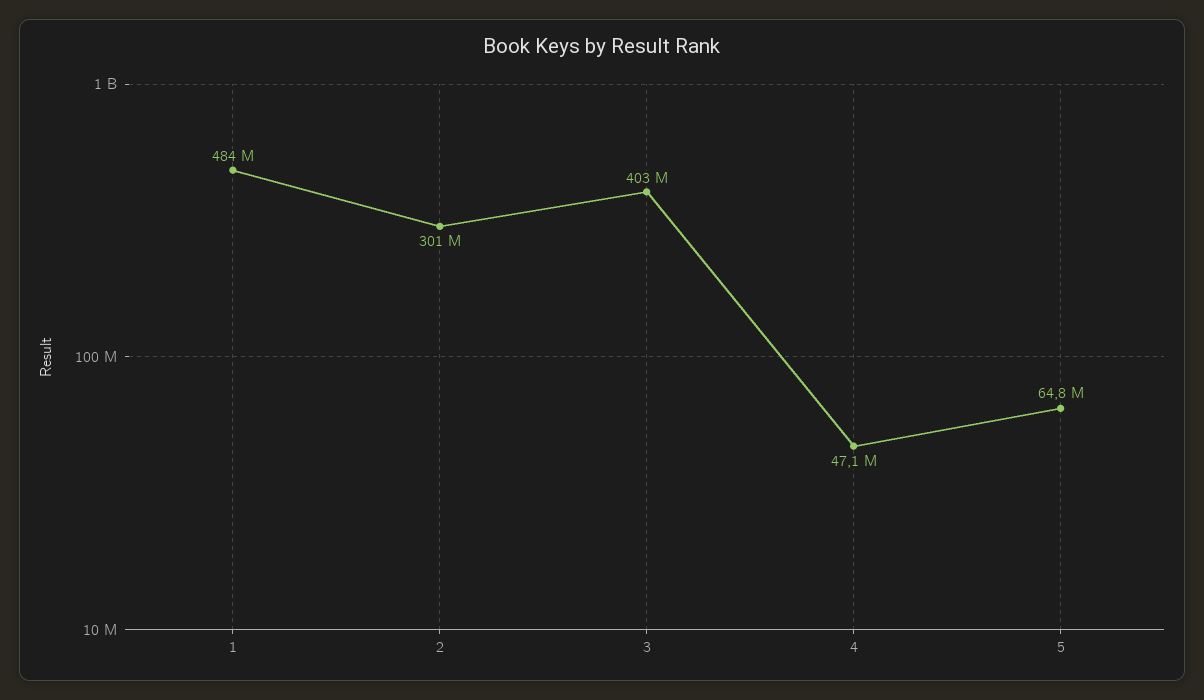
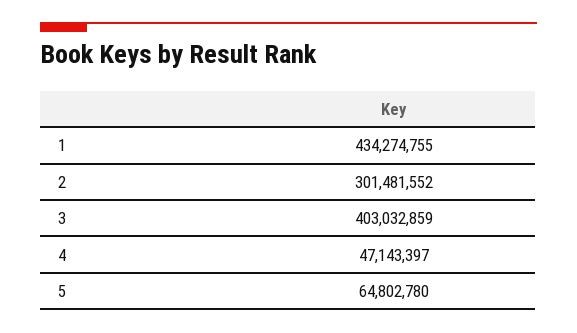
1: 484000000 -> 434274755

